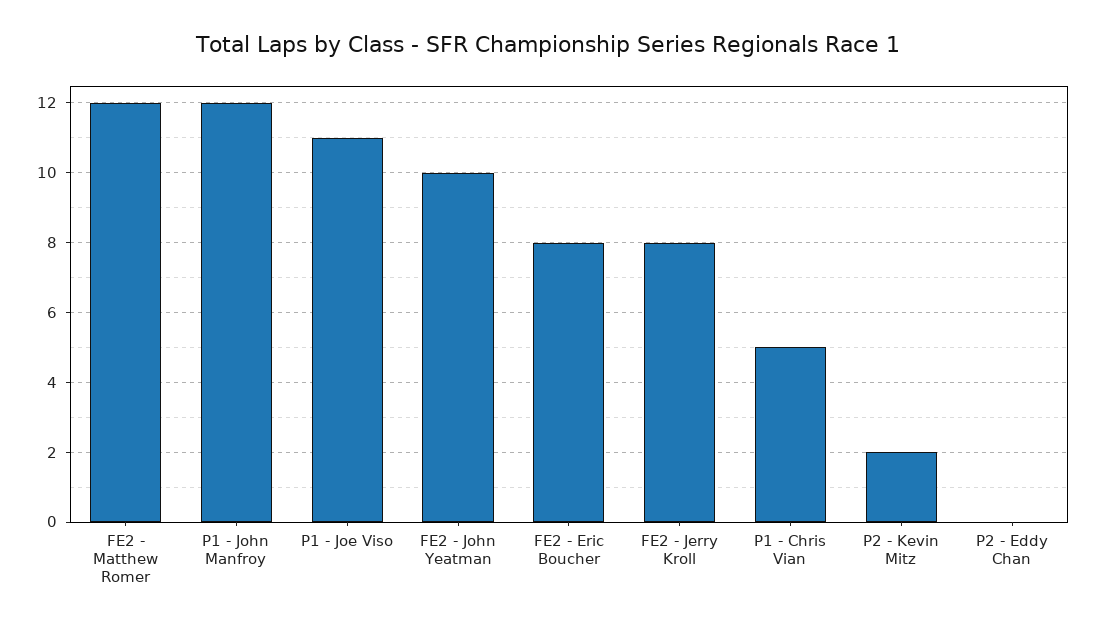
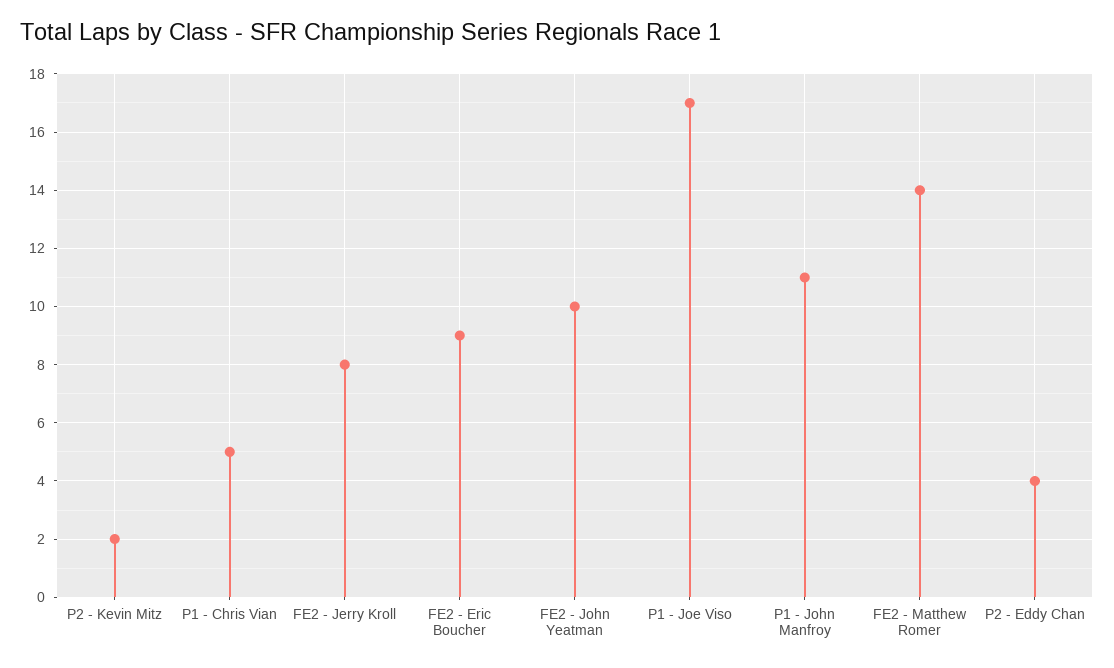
FE2 - Matthew Romer: 12 -> 14
P1 - John Manfroy: 12 -> 11
P1 - Joe Viso: 11 -> 17
FE2 - Eric Boucher: 8 -> 9
P2 - Eddy Chan: 0 -> 4

